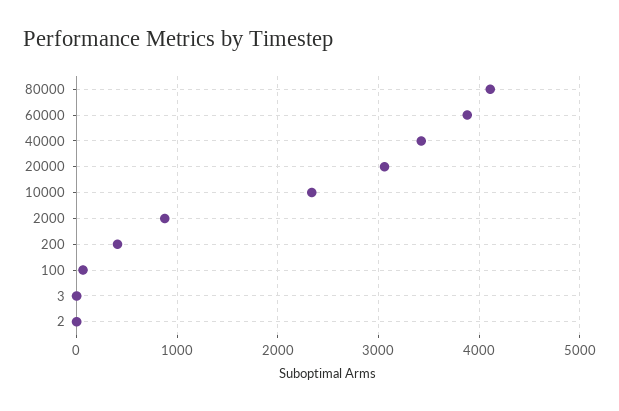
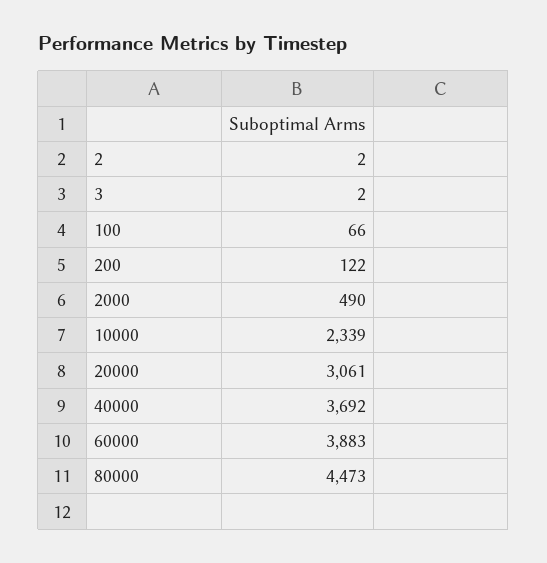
80000: 4100 -> 4473
40000: 3400 -> 3692
2000: 900 -> 490
200: 400 -> 122

